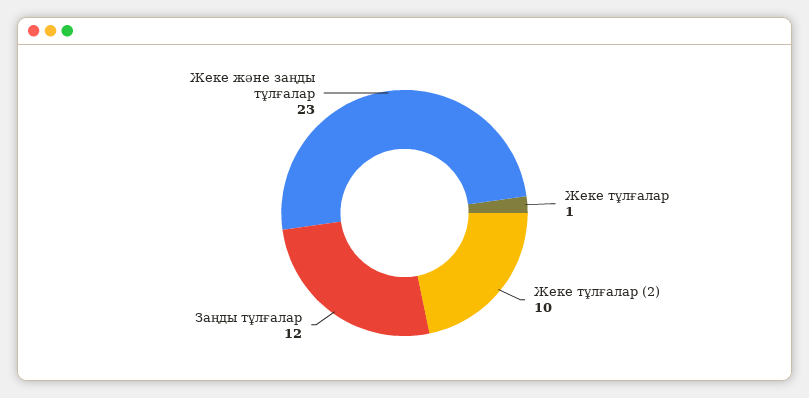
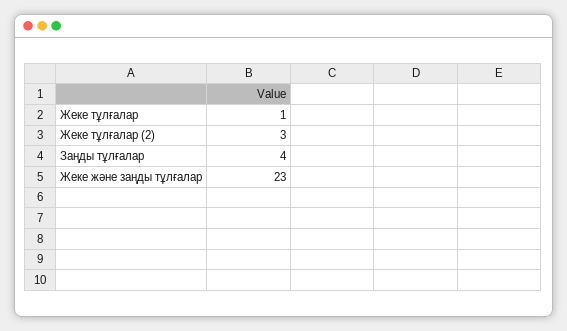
Жеке тұлғалар (2): 10 -> 3
Заңды тұлғалар: 12 -> 4

